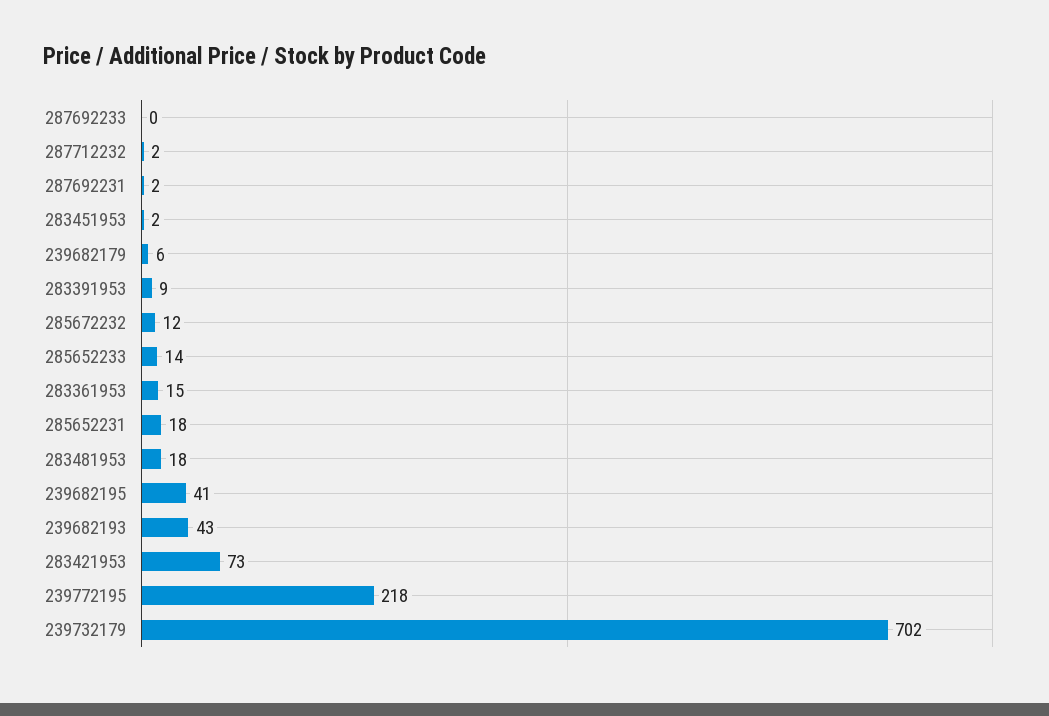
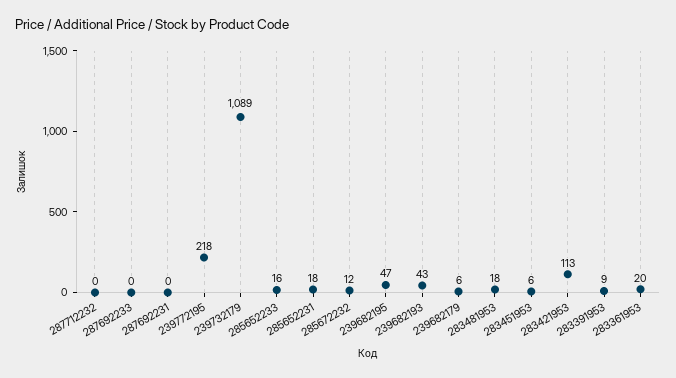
287712232: 2 -> 0
287692231: 2 -> 0
283451953: 2 -> 6
285652233: 14 -> 16
283361953: 15 -> 20
239682195: 41 -> 47
283421953: 73 -> 113
239732179: 702 -> 1089

